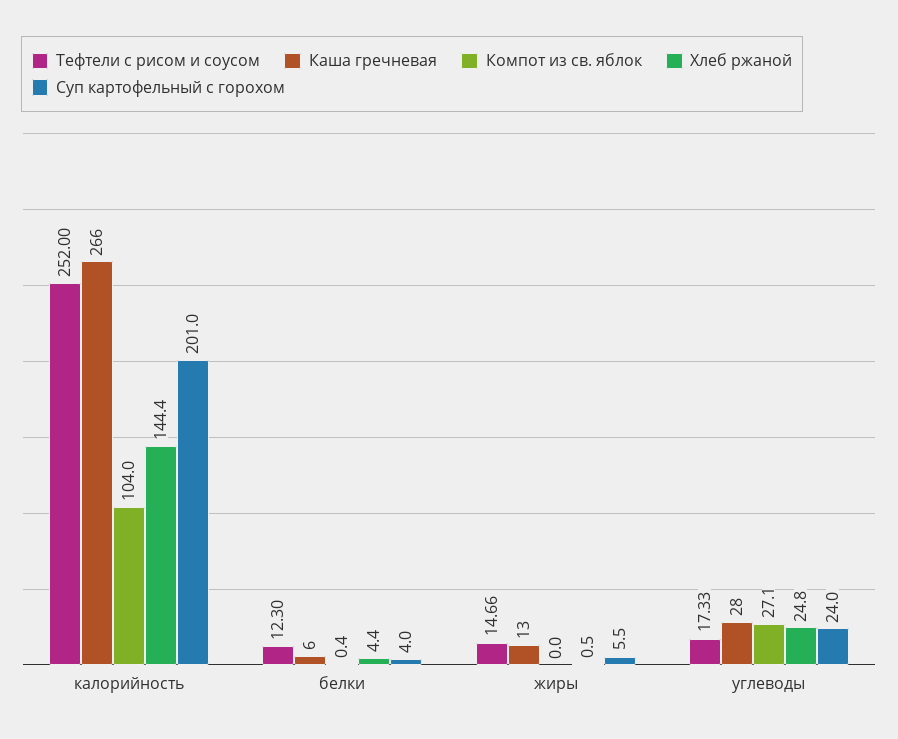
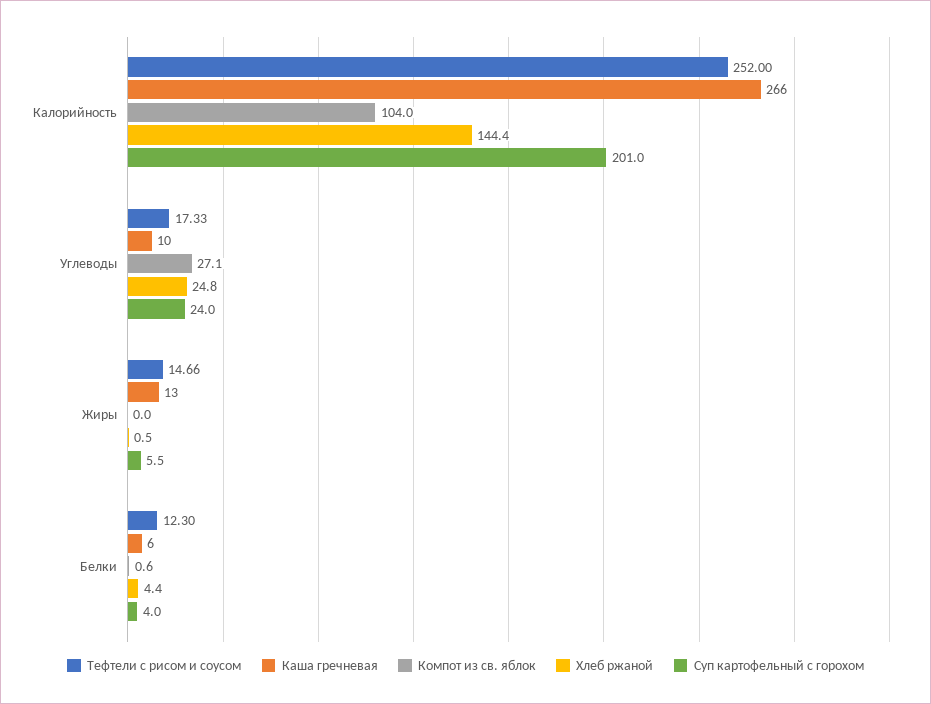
Компот из св. яблок, белки: 0.4 -> 0.6
Каша гречневая, углеводы: 28 -> 10

